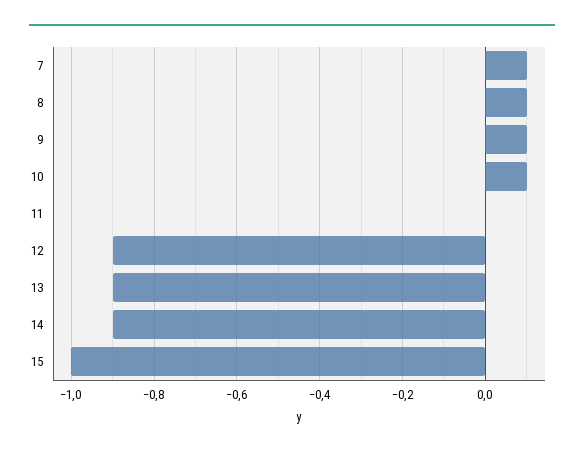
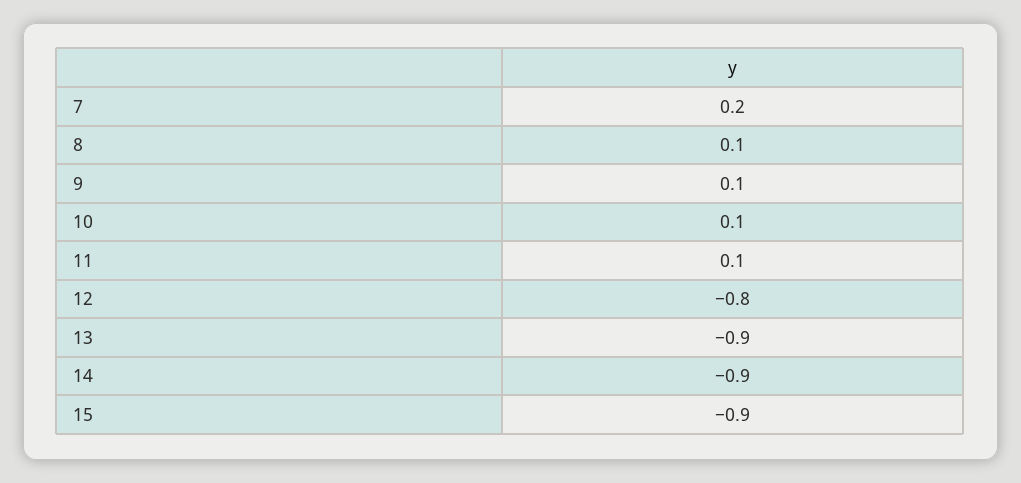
7: 0.1 -> 0.2
11: 0 -> 0.1
12: -0.9 -> -0.8
15: -1 -> -0.9

